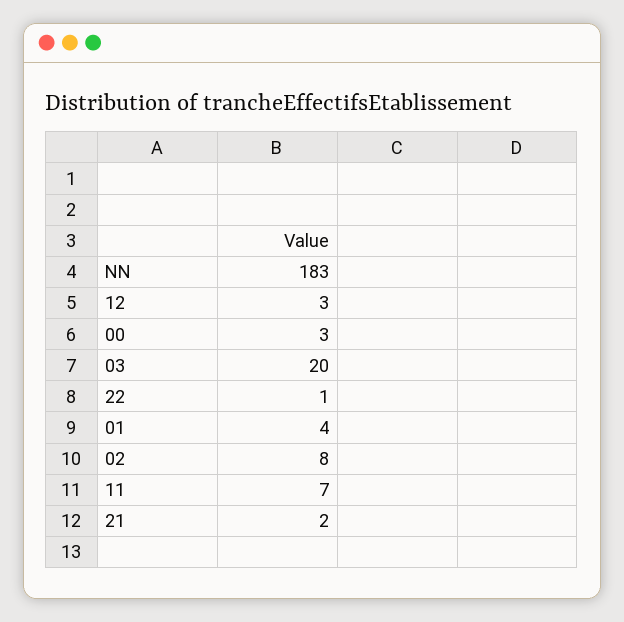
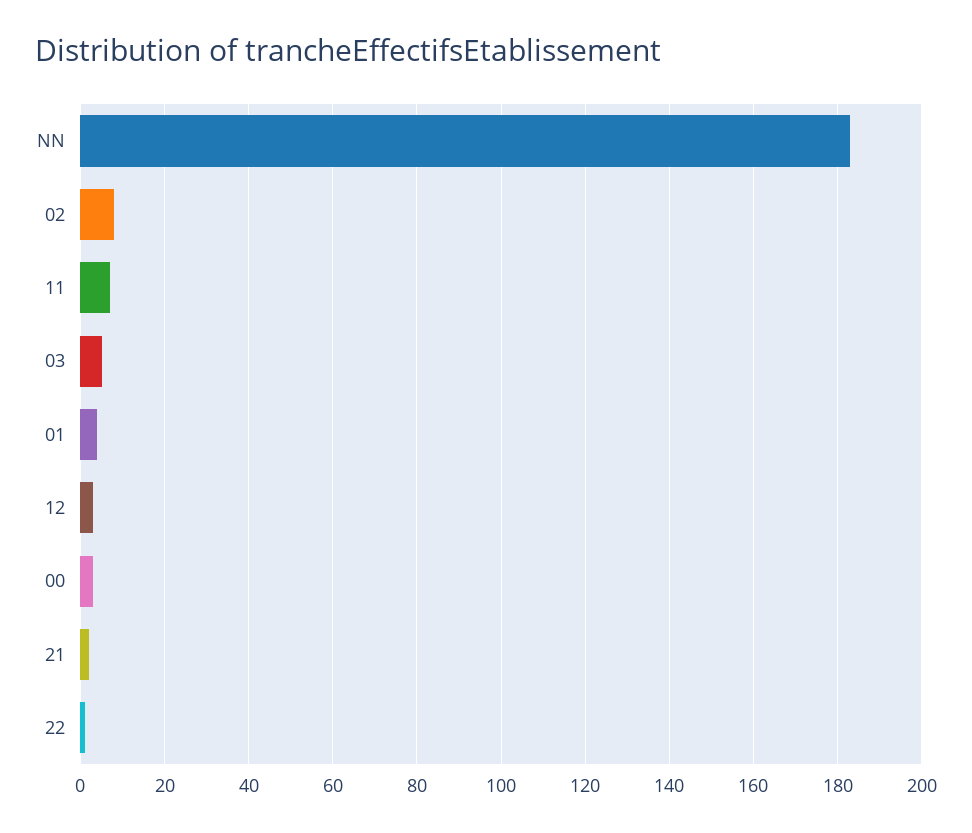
03: 20 -> 5

